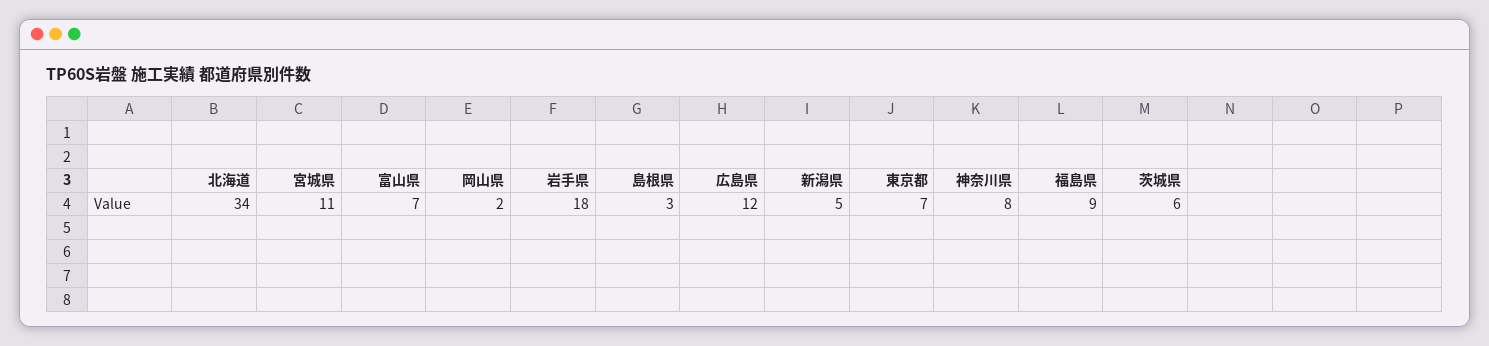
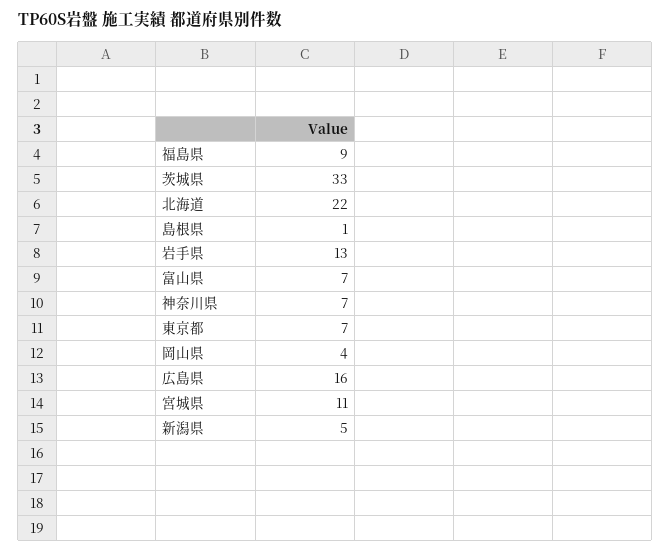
北海道: 34 -> 22
岡山県: 2 -> 4
岩手県: 18 -> 13
島根県: 3 -> 1
広島県: 12 -> 16
神奈川県: 8 -> 7
茨城県: 6 -> 33

